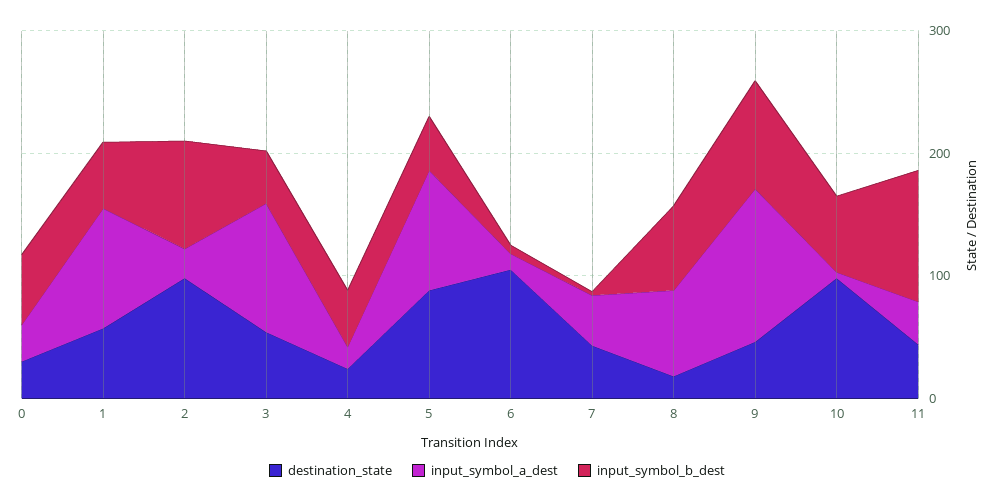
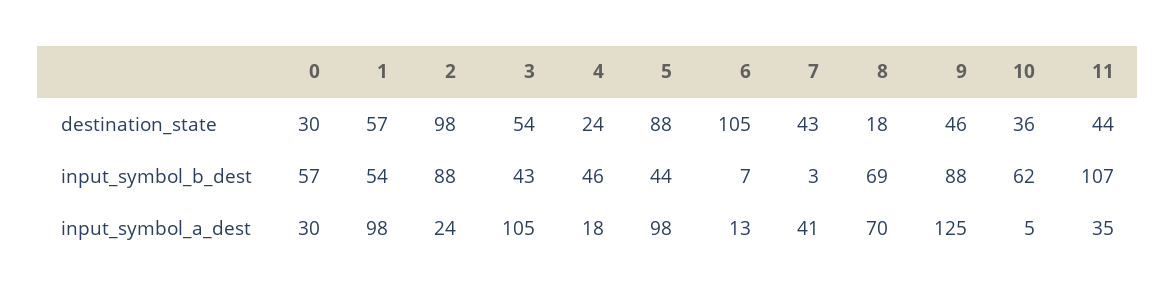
destination_state, 10: 100 -> 36

